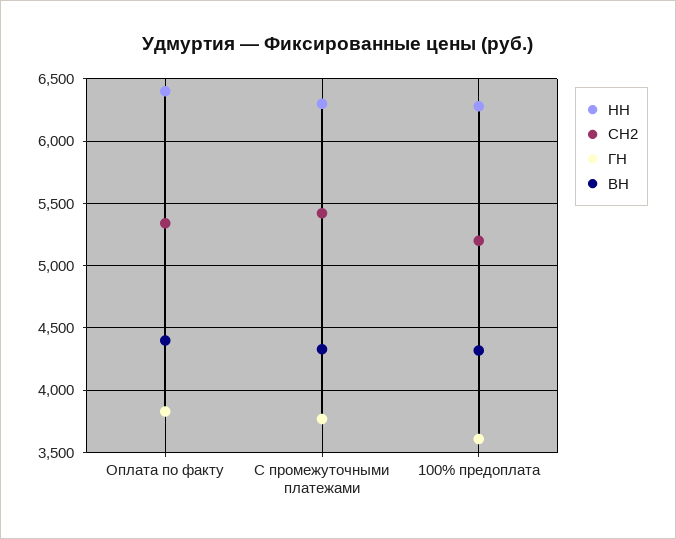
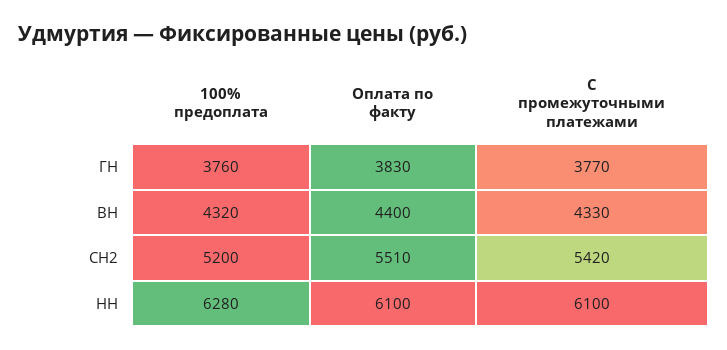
НН, Оплата по факту: 6400 -> 6100
СН2, Оплата по факту: 5350 -> 5510
НН, С промежуточными платежами: 6300 -> 6100
ГН, 100% предоплата: 3600 -> 3760

